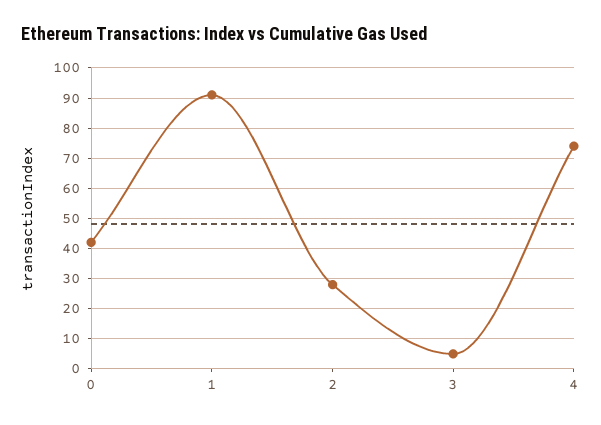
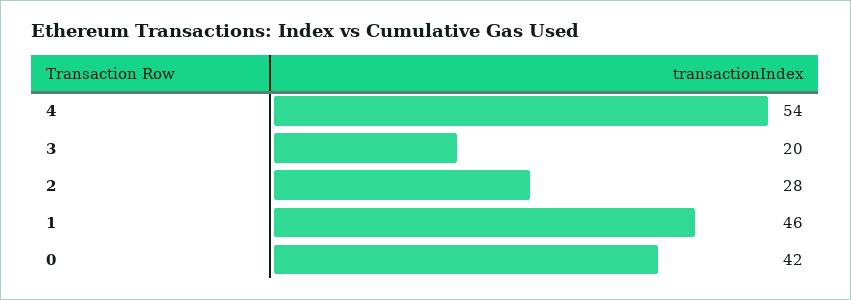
1: 90 -> 46
3: 5 -> 20
4: 75 -> 54

